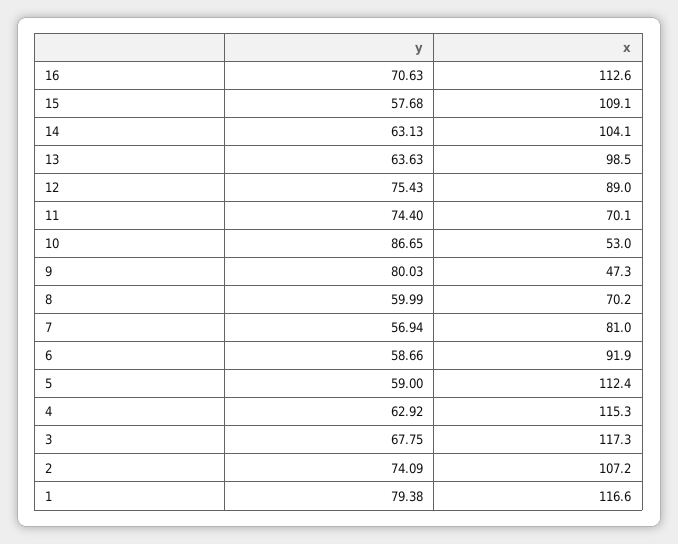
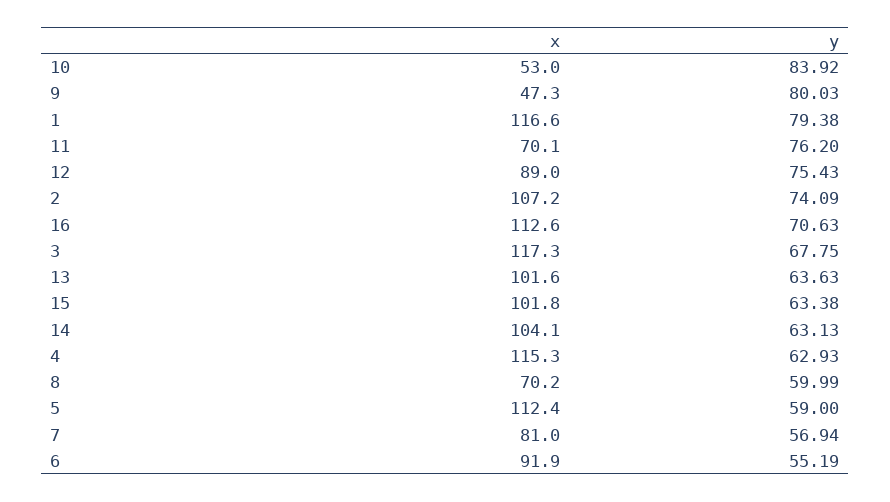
y, 15: 57.68 -> 63.38
x, 15: 109.1 -> 101.8
x, 13: 98.5 -> 101.6
y, 11: 74.4 -> 76.2
y, 10: 86.65 -> 83.92
y, 6: 58.66 -> 55.19
y, 4: 62.92 -> 62.93

